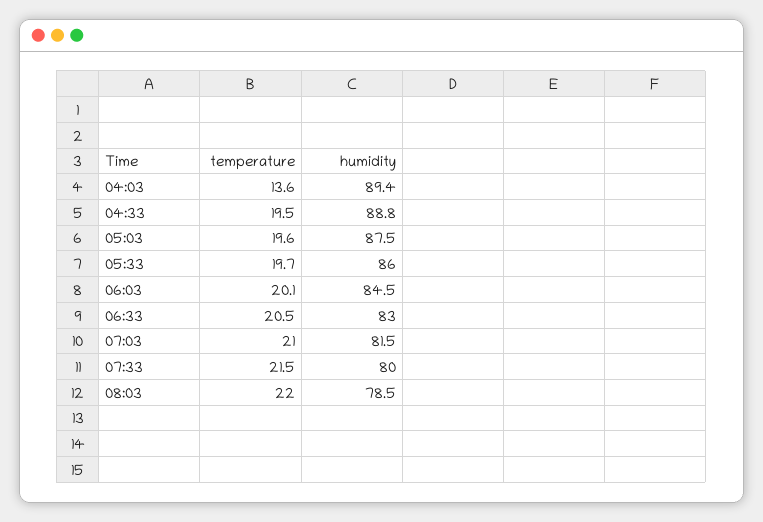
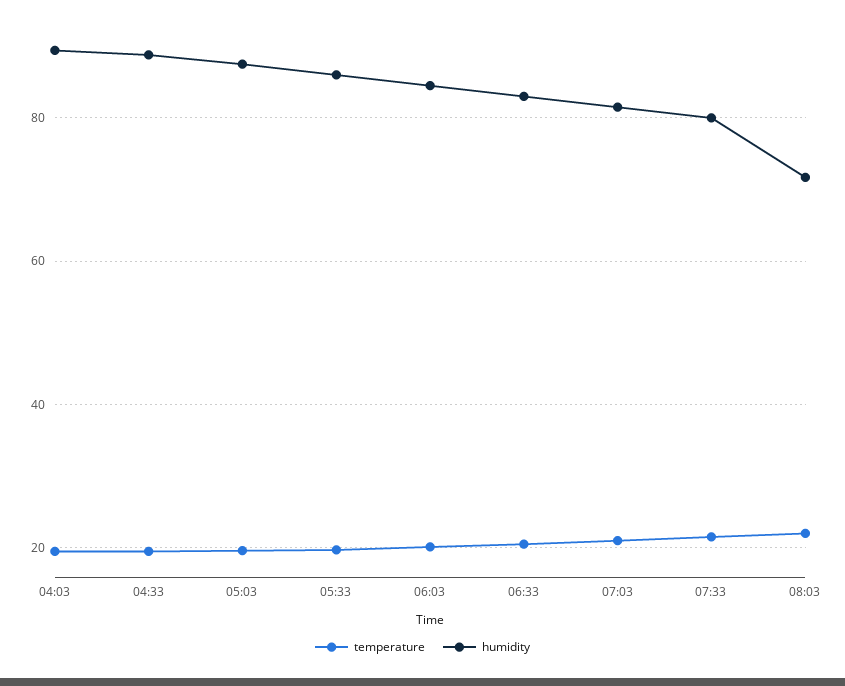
temperature, 04:03: 13.6 -> 20
humidity, 08:03: 78.5 -> 72

